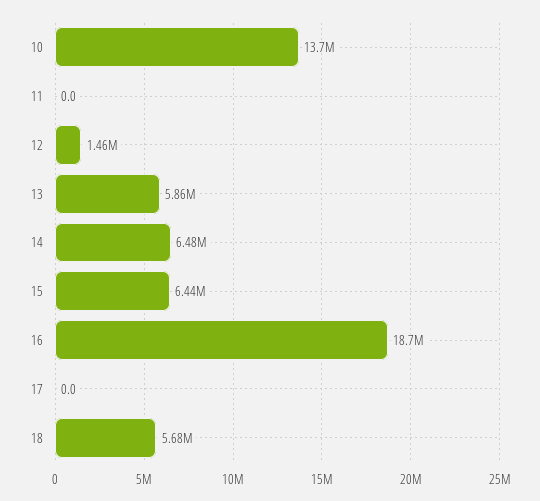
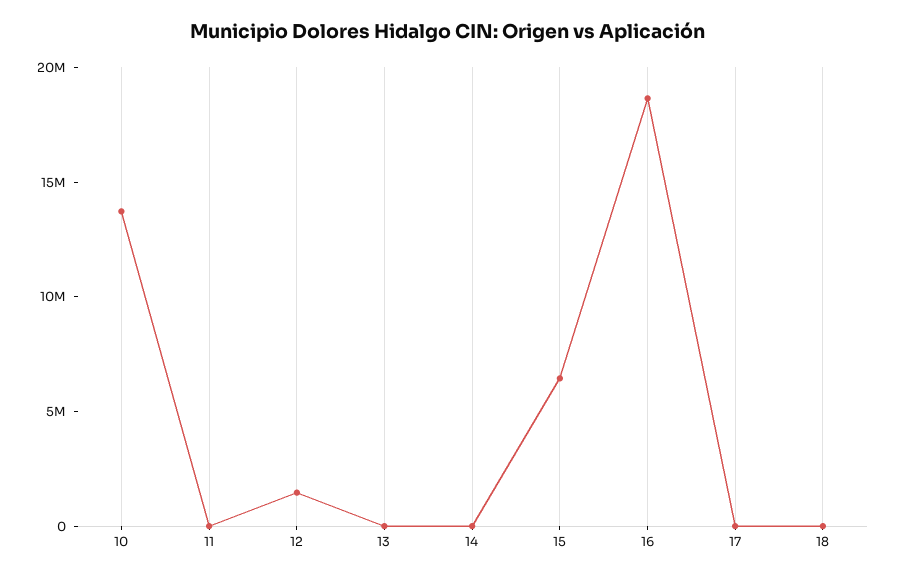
13: 5860000 -> 0
14: 6480000 -> 0
18: 5680000 -> 0

